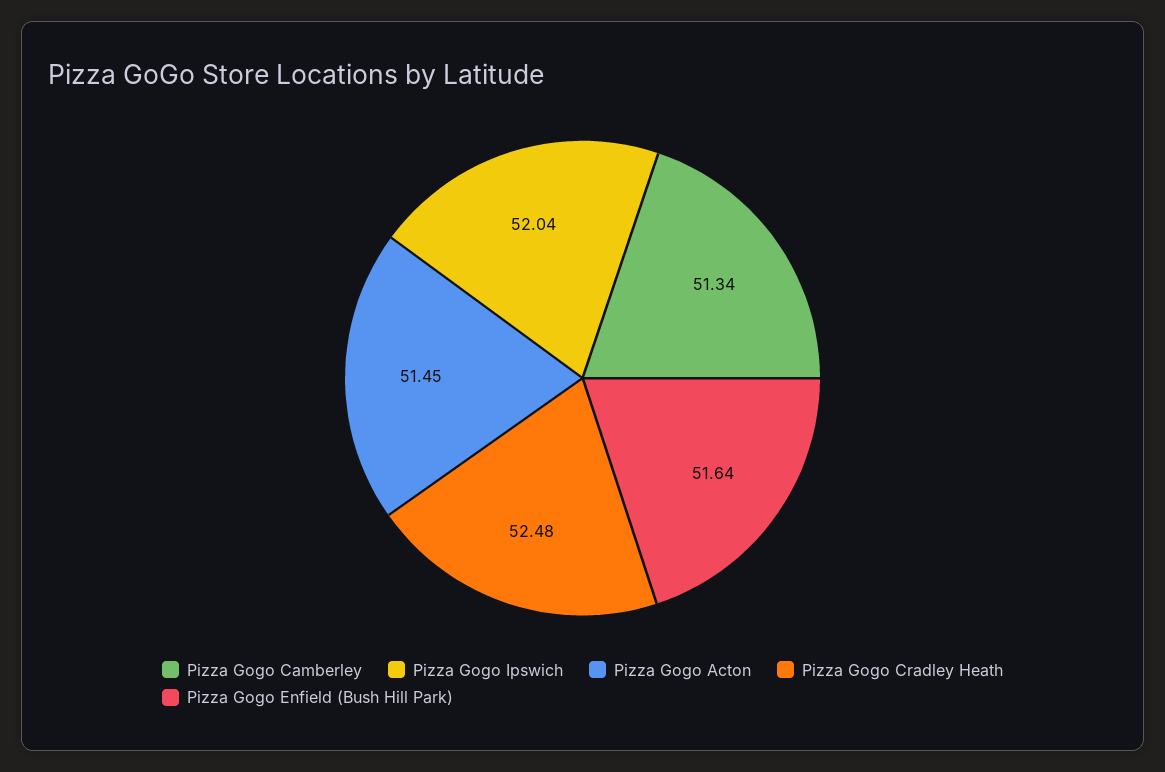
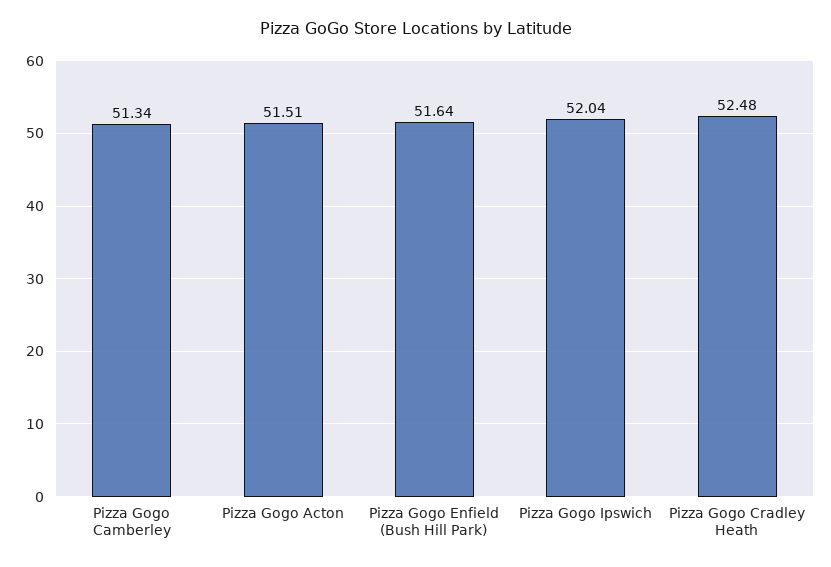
Pizza Gogo Acton: 51.45 -> 51.51

